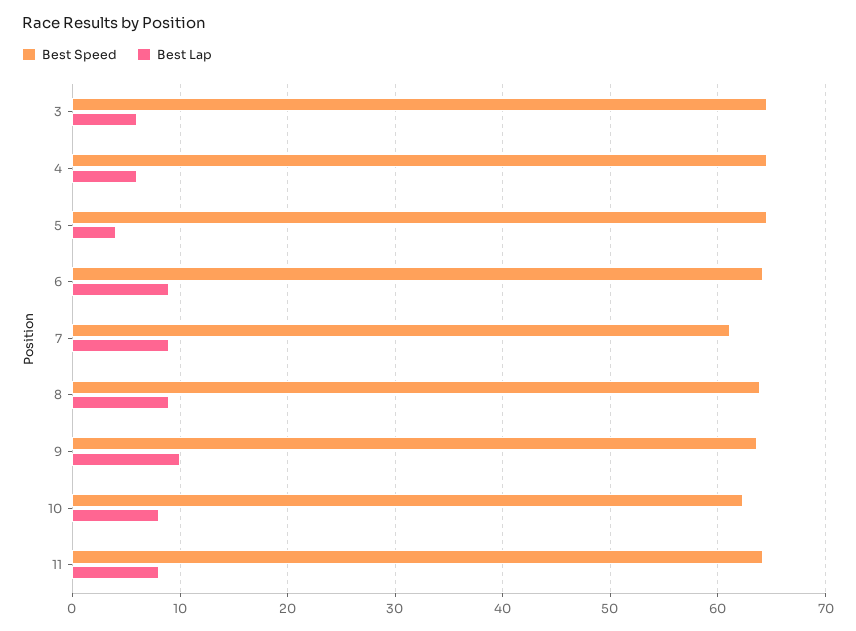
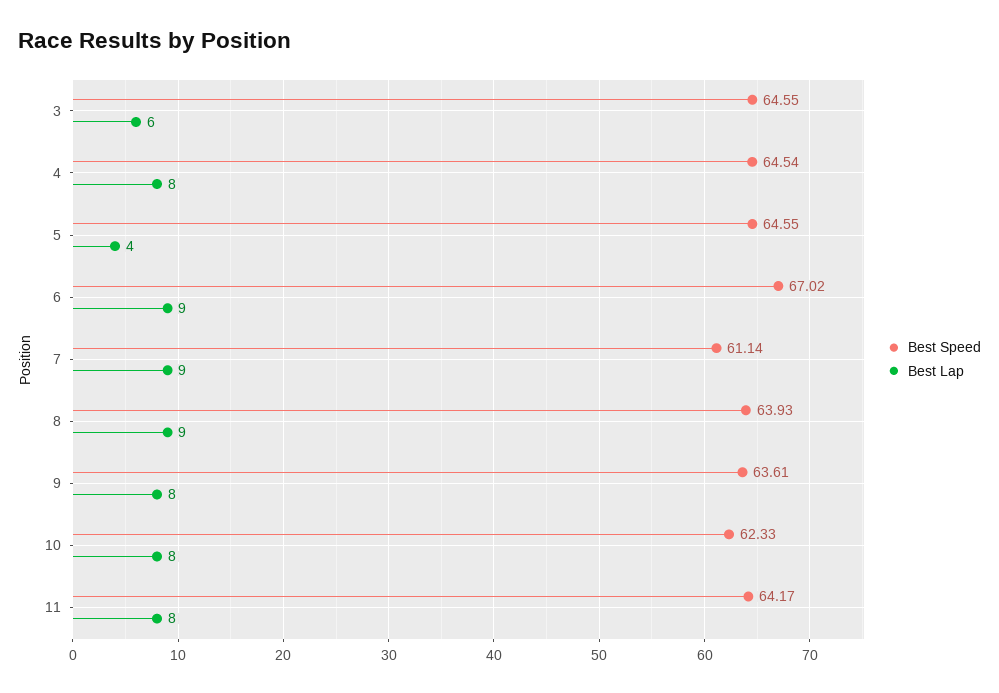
Best Lap, 4: 6 -> 8
Best Speed, 6: 64 -> 67.02
Best Lap, 9: 10 -> 8

